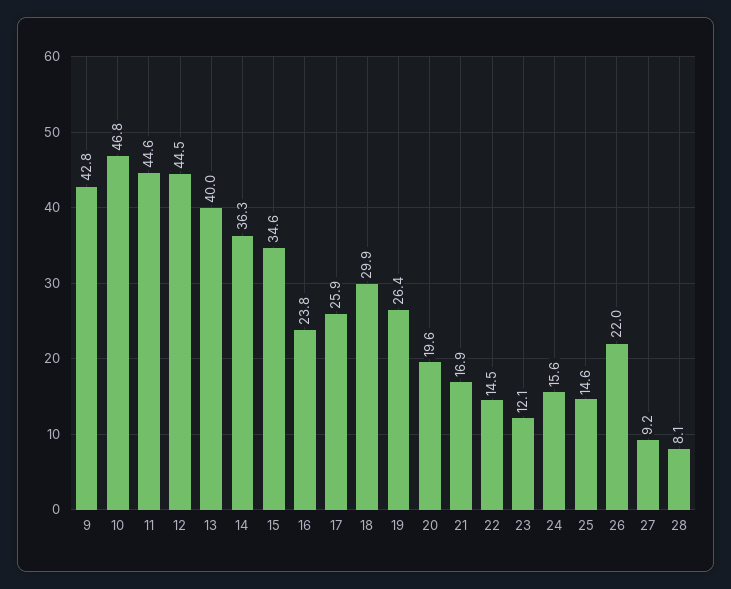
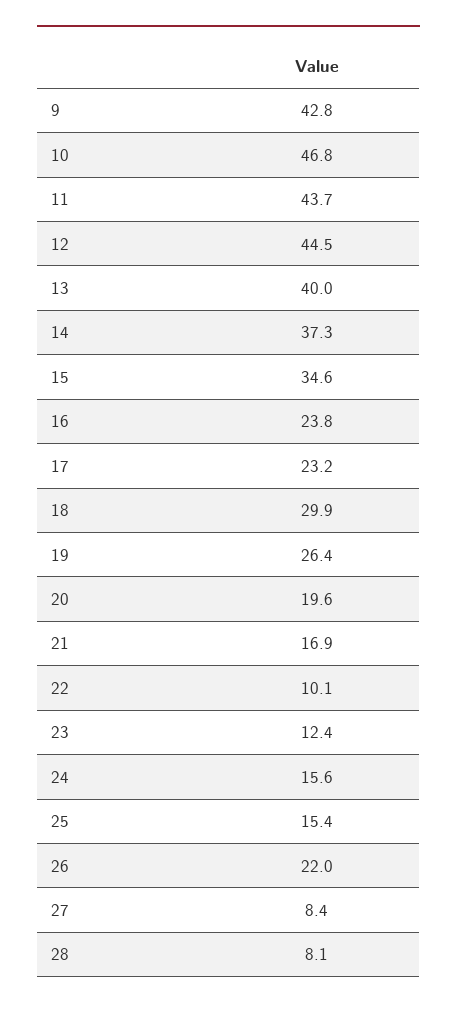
11: 44.6 -> 43.7
14: 36.3 -> 37.3
17: 25.9 -> 23.2
22: 14.5 -> 10.1
23: 12.1 -> 12.4
25: 14.6 -> 15.4
27: 9.2 -> 8.4

